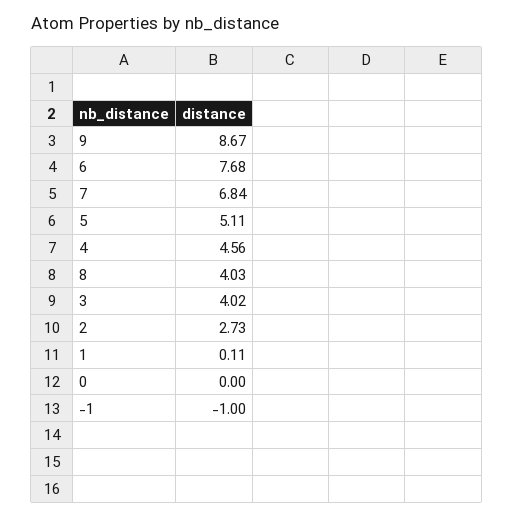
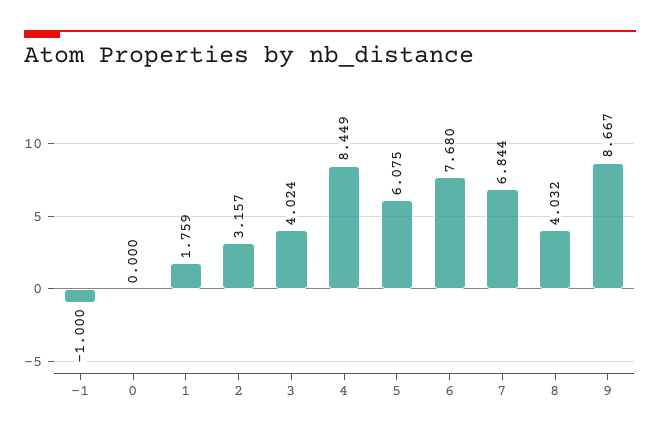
5: 5.11 -> 6.075
4: 4.56 -> 8.449
2: 2.73 -> 3.157
1: 0.11 -> 1.759

